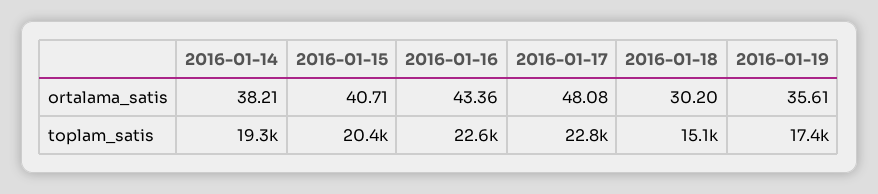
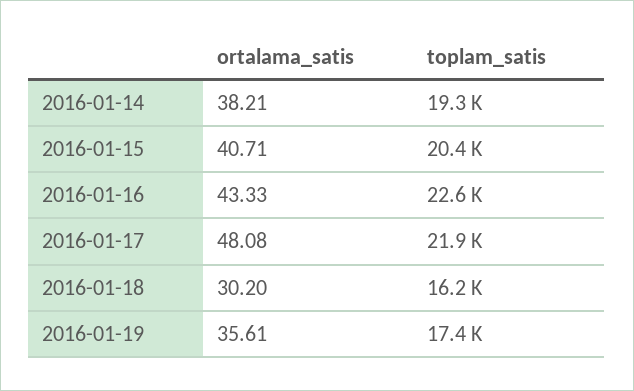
2016-01-16, ortalama_satis: 43.36 -> 43.33
2016-01-17, toplam_satis: 22800 -> 21900
2016-01-18, toplam_satis: 15100 -> 16200

